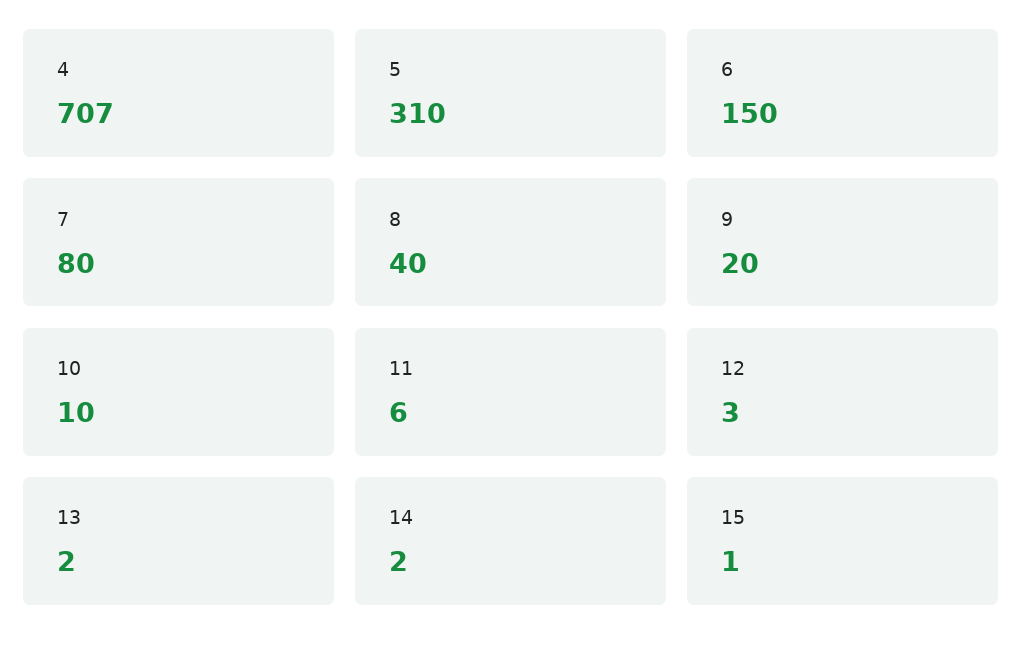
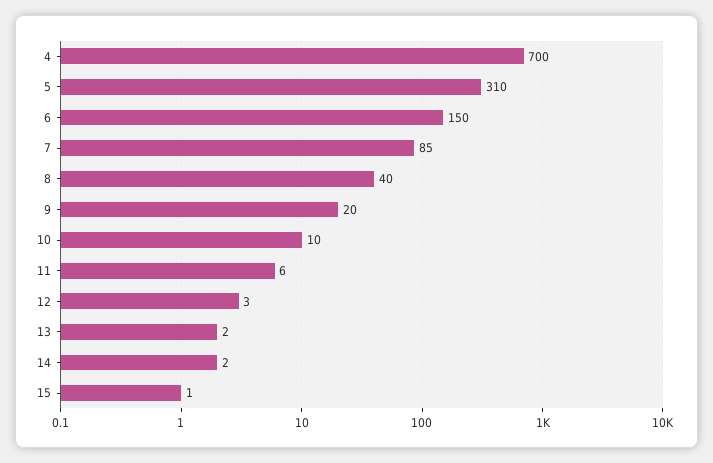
4: 707 -> 700
7: 80 -> 85

